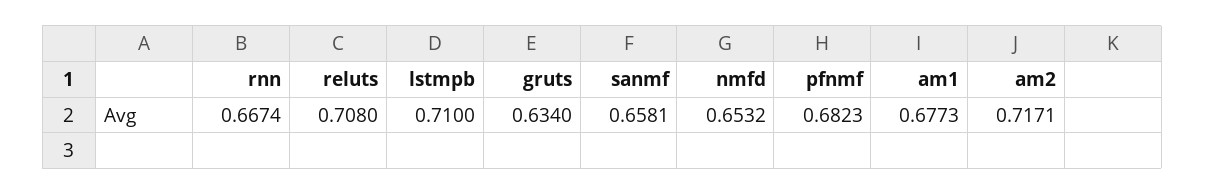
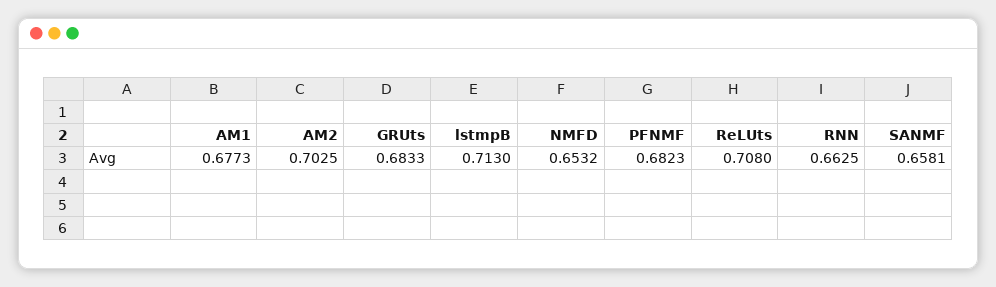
rnn: 0.6674 -> 0.6625
lstmpb: 0.71 -> 0.713
gruts: 0.634 -> 0.6833
am2: 0.7171 -> 0.7025

